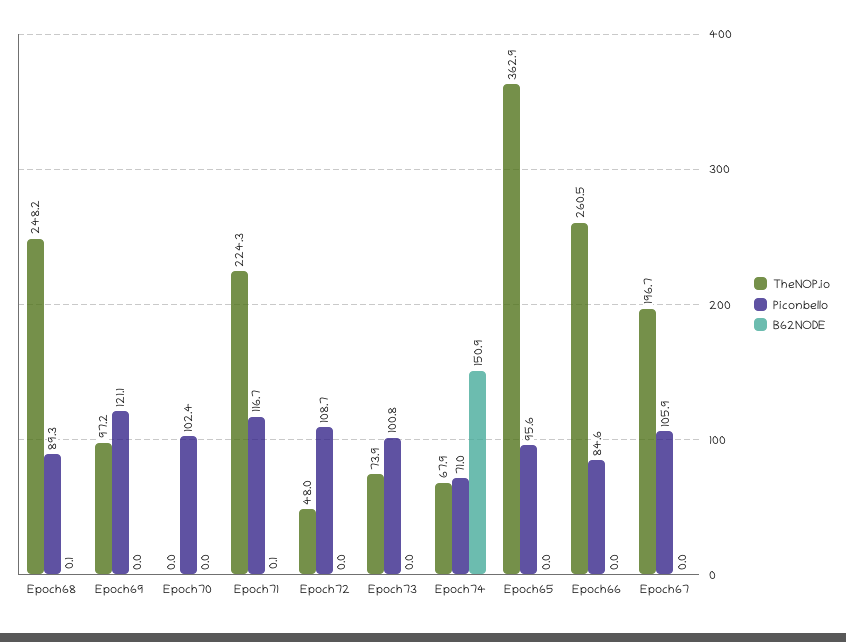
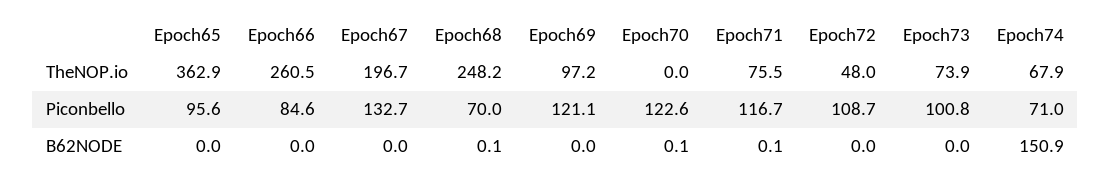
Piconbello, Epoch68: 89.3 -> 70
Piconbello, Epoch70: 102.4 -> 122.6
B62NODE, Epoch70: 0 -> 0.1
TheNOP.io, Epoch71: 224.3 -> 75.5
Piconbello, Epoch67: 105.9 -> 132.7

